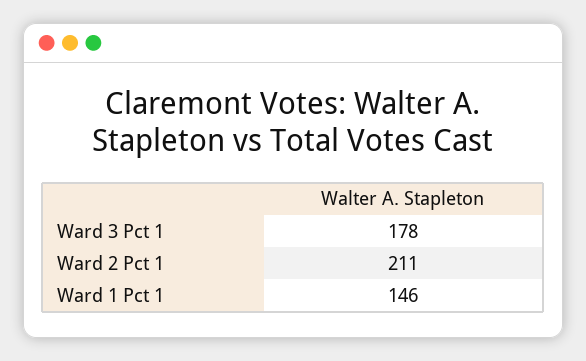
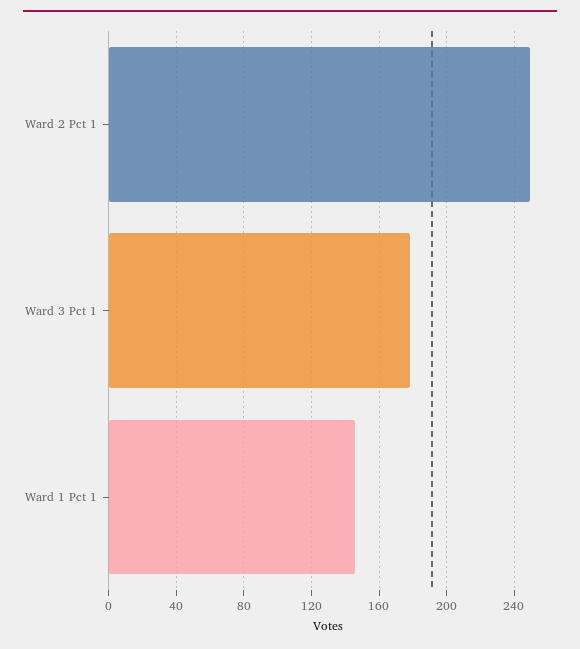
Ward 2 Pct 1: 211 -> 250

